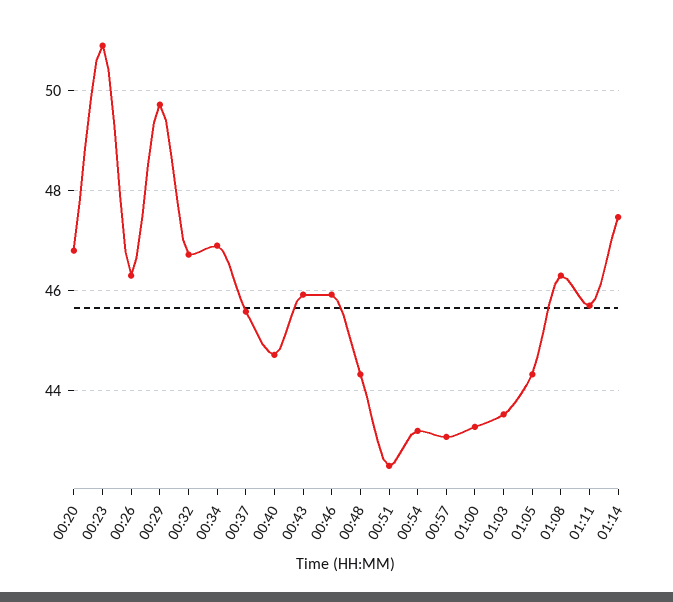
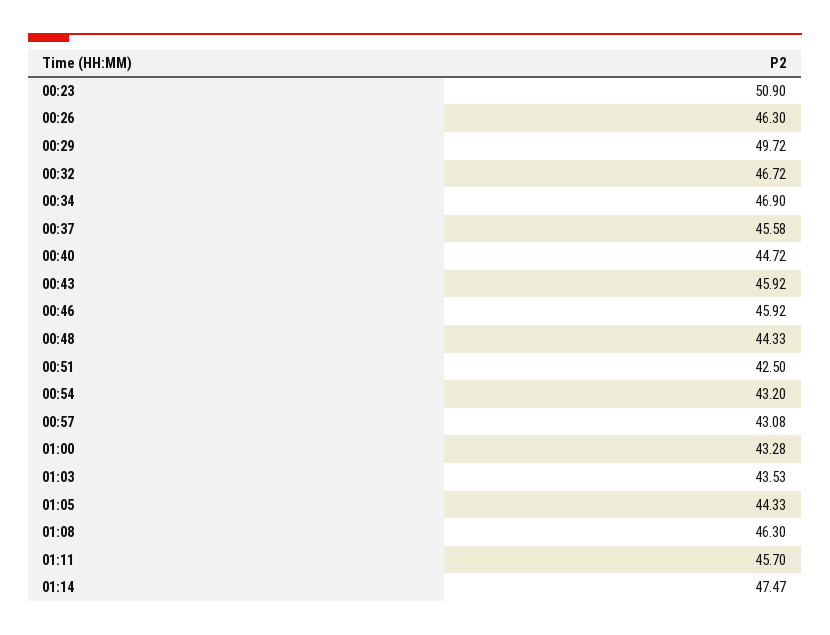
00:20: 46.8 -> none

